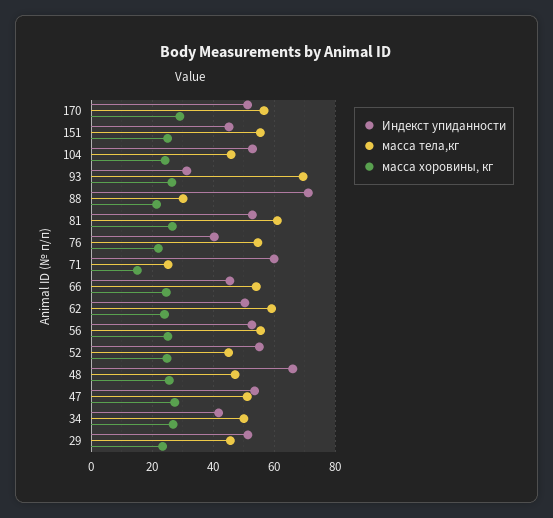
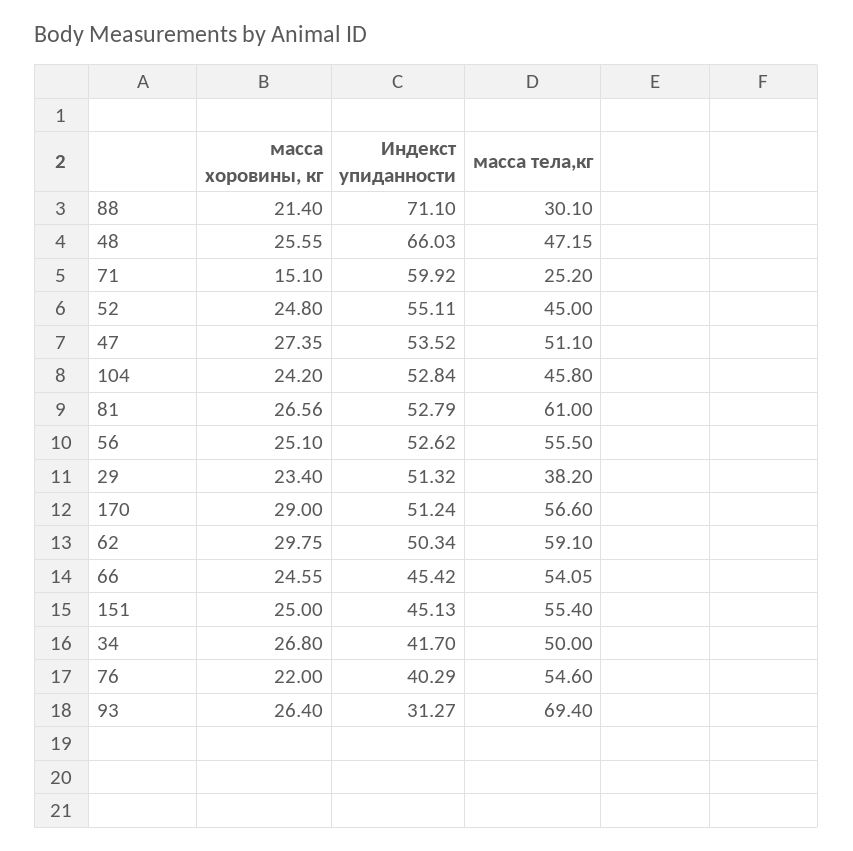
масса хоровины, кг, 62: 24 -> 29.75
масса тела,кг, 29: 46 -> 38.2

